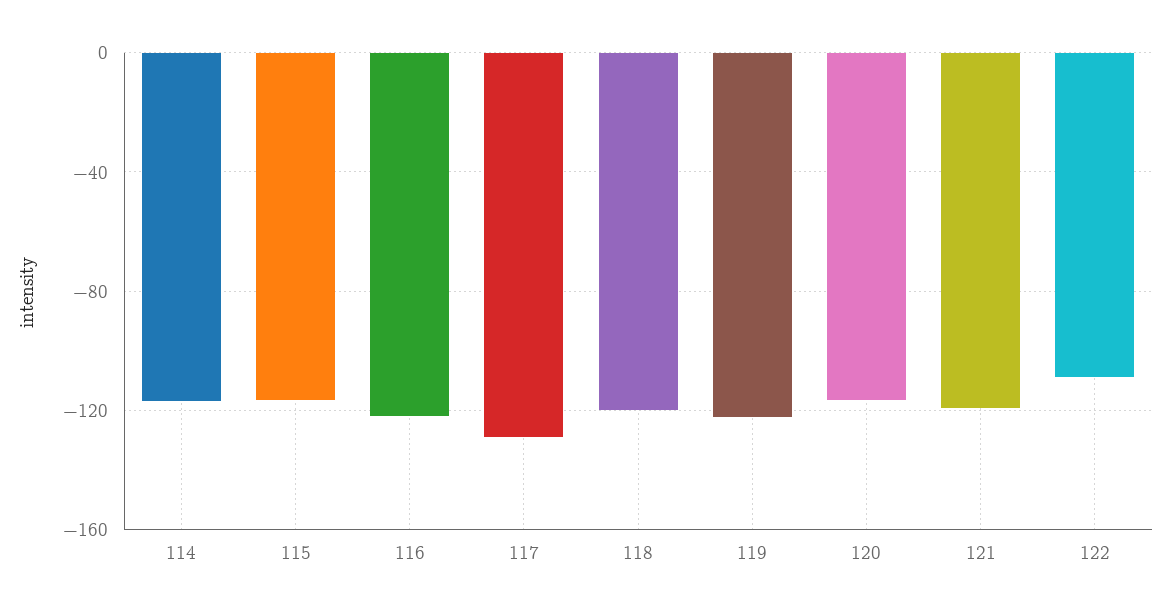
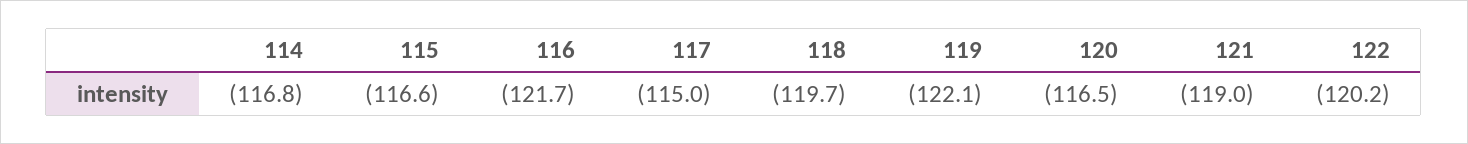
117: -130 -> -115
122: -110 -> -120.2

